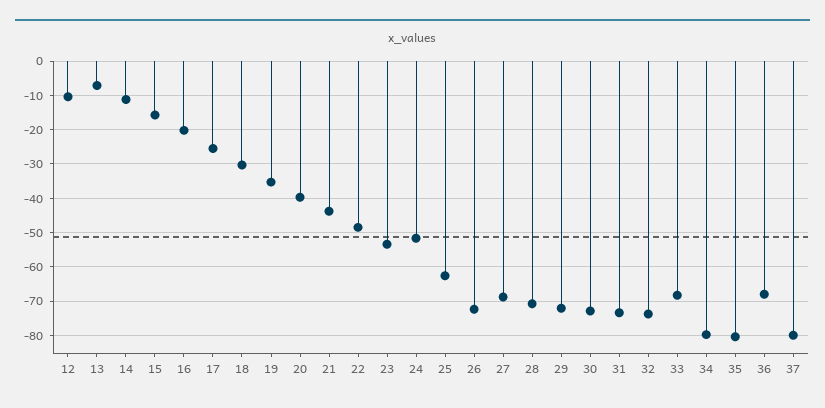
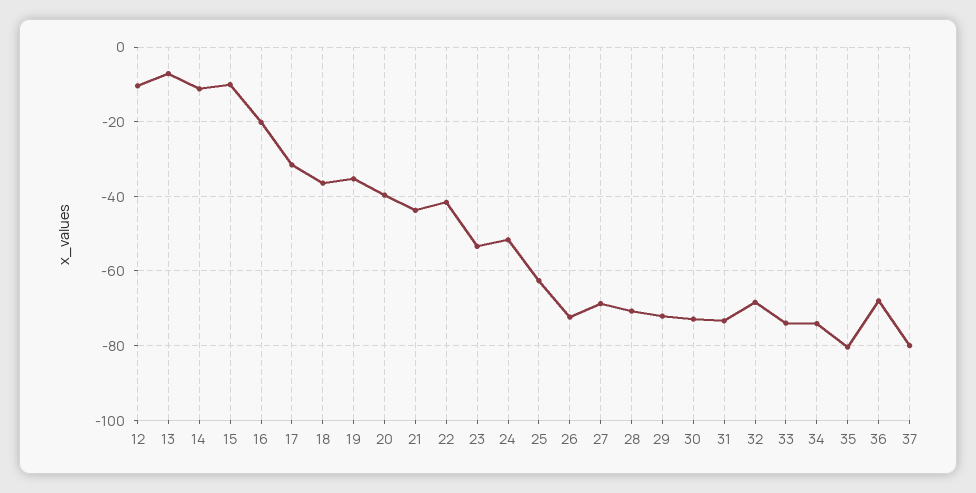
15: -16 -> -10
17: -26 -> -32
18: -30 -> -36
22: -48 -> -42
32: -74 -> -68
33: -68 -> -74
34: -80 -> -74

